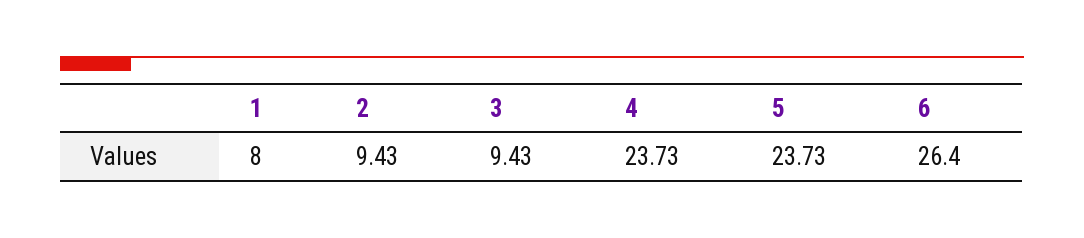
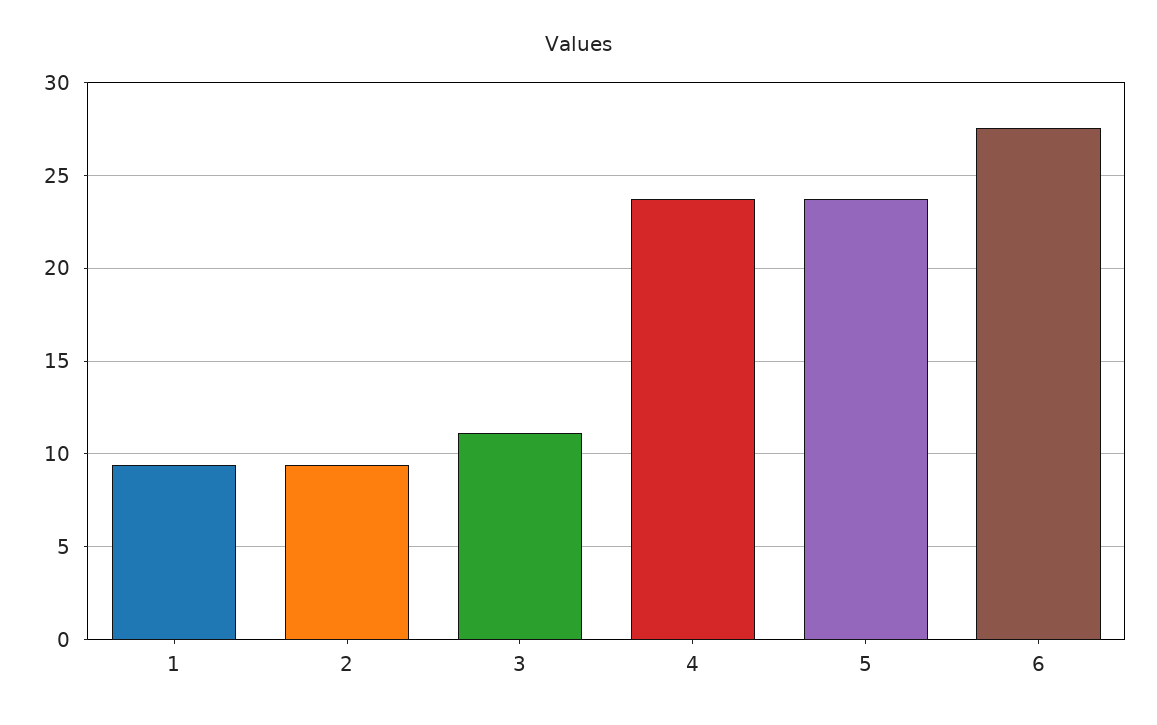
1: 8 -> 9.5
3: 9.43 -> 11
6: 26.4 -> 27.5

